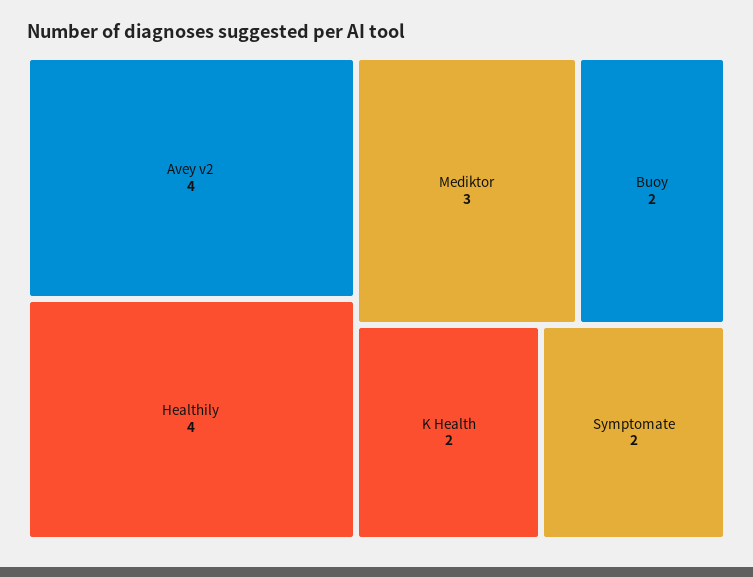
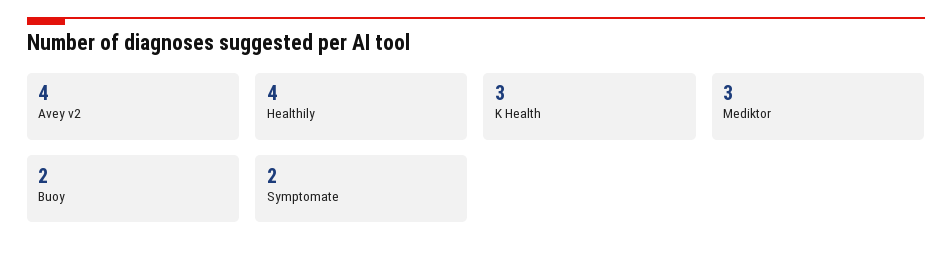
K Health: 2 -> 3

